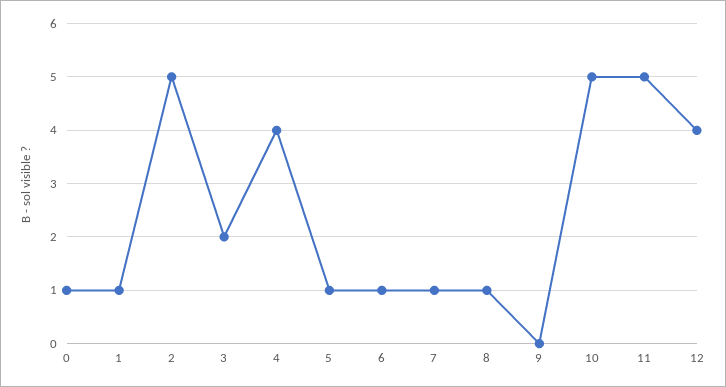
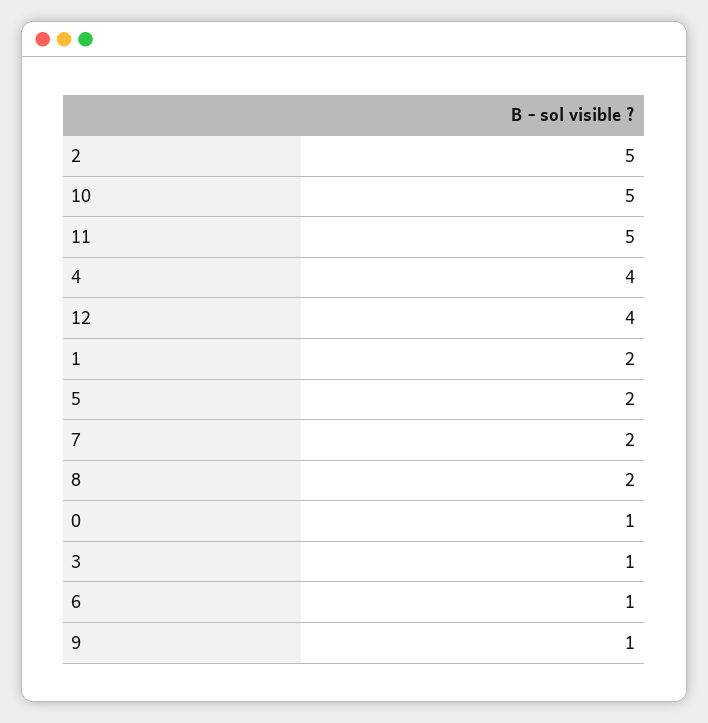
1: 1 -> 2
3: 2 -> 1
5: 1 -> 2
7: 1 -> 2
8: 1 -> 2
9: 0 -> 1

